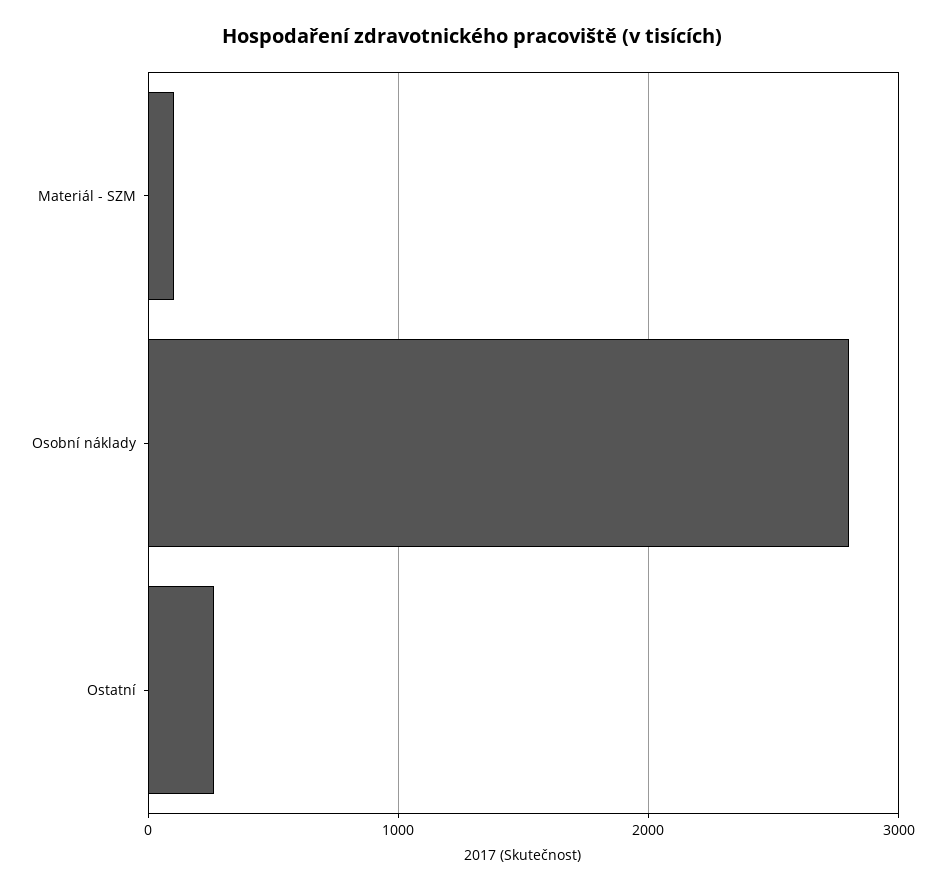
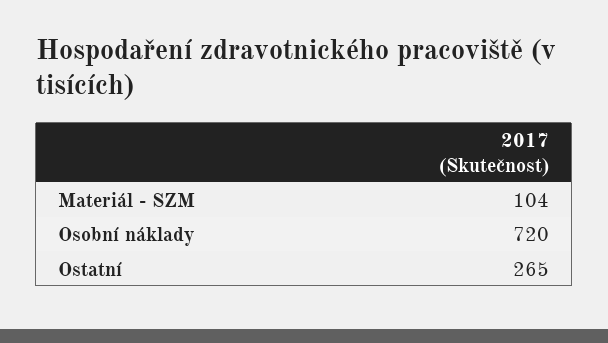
Osobní náklady: 2800 -> 720

